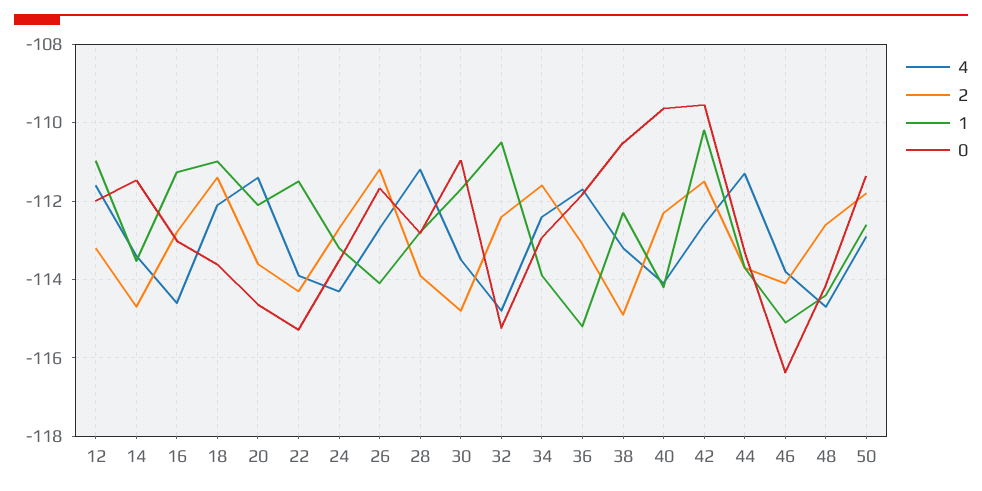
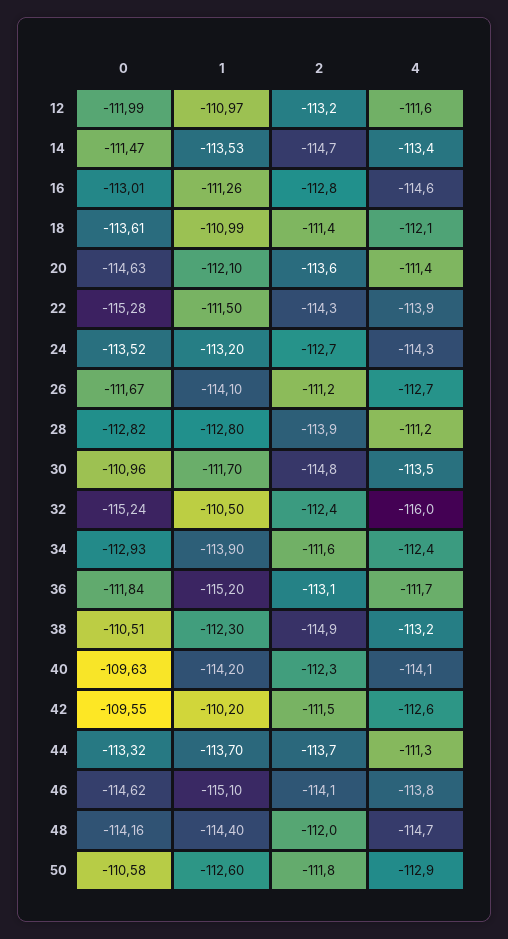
4, 32: -114.8 -> -116
0, 46: -116.4 -> -114.62
2, 48: -112.6 -> -112
0, 50: -111.4 -> -110.58

